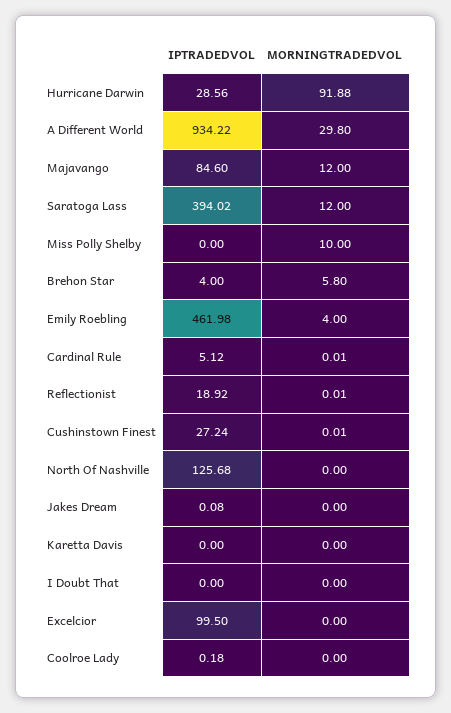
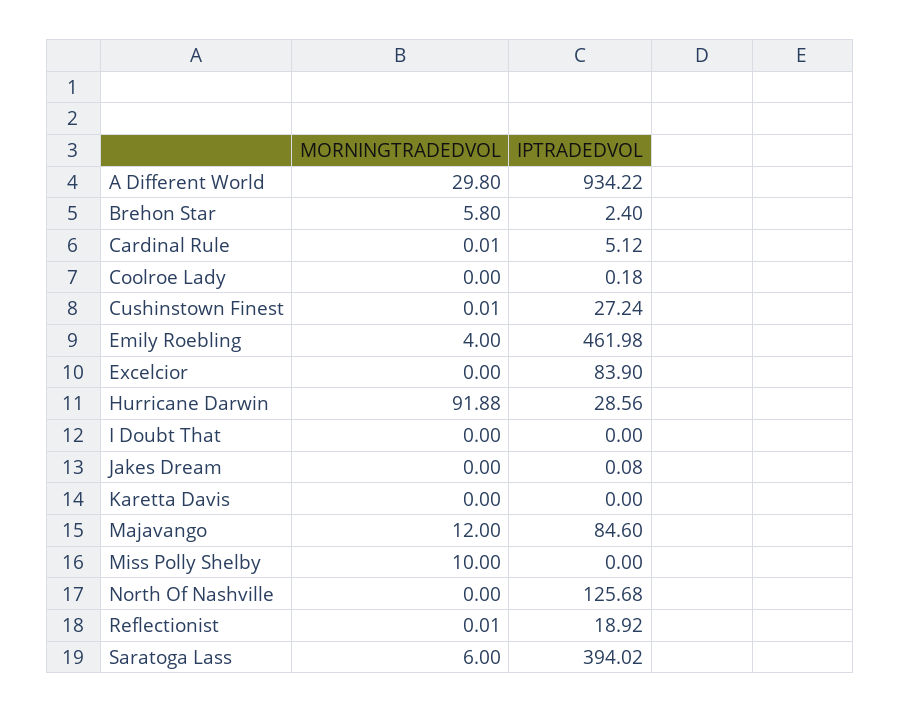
MORNINGTRADEDVOL, Saratoga Lass: 12 -> 6
IPTRADEDVOL, Brehon Star: 4 -> 2.4
IPTRADEDVOL, Excelcior: 99.5 -> 83.9

